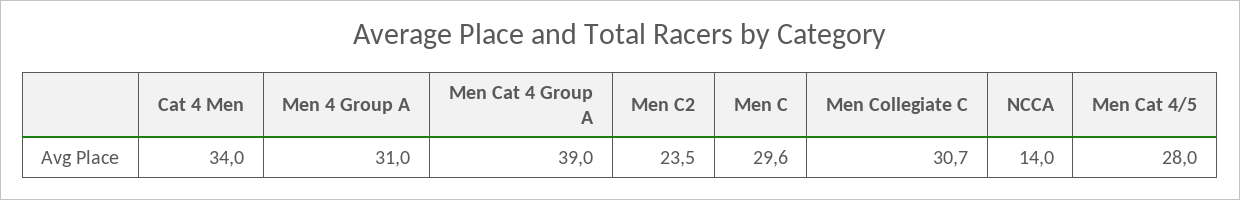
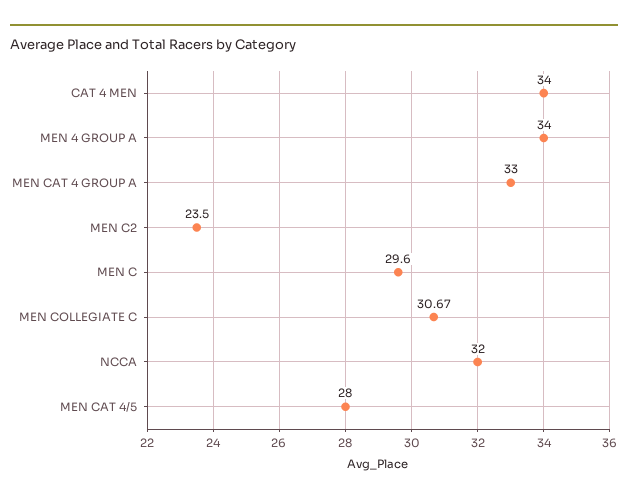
Men 4 Group A: 31 -> 34
Men Cat 4 Group A: 39 -> 33
NCCA: 14 -> 32

